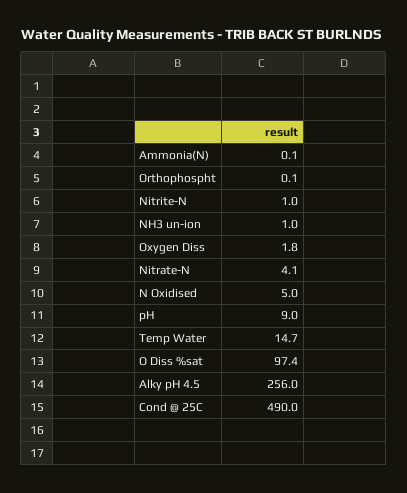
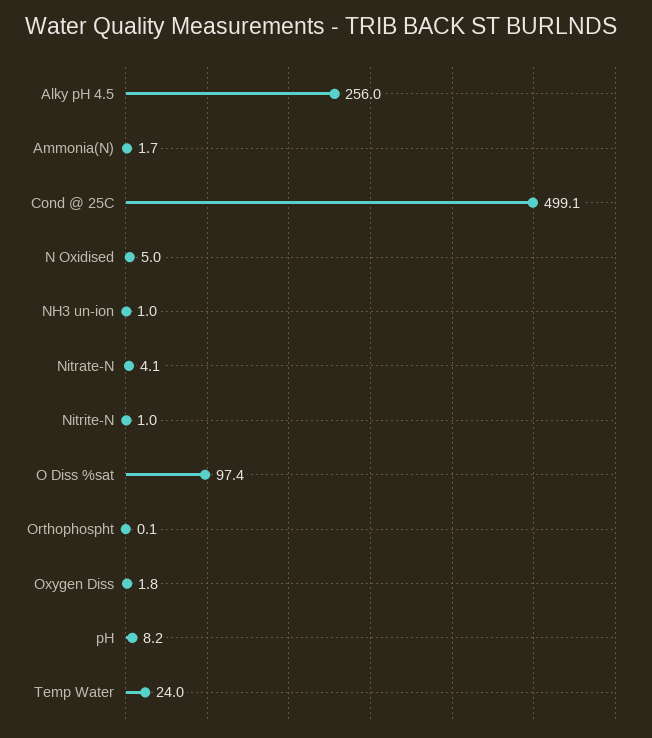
Ammonia(N): 0.1 -> 1.7
pH: 9 -> 8.2
Temp Water: 14.7 -> 24
Cond @ 25C: 490 -> 499.1

